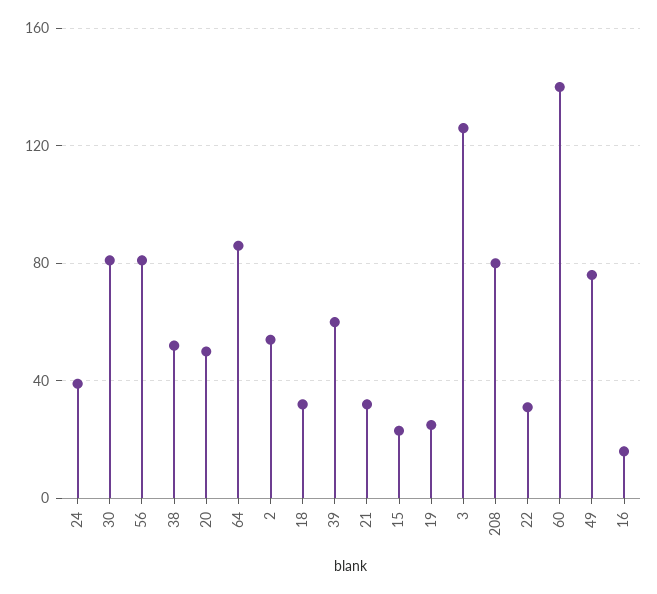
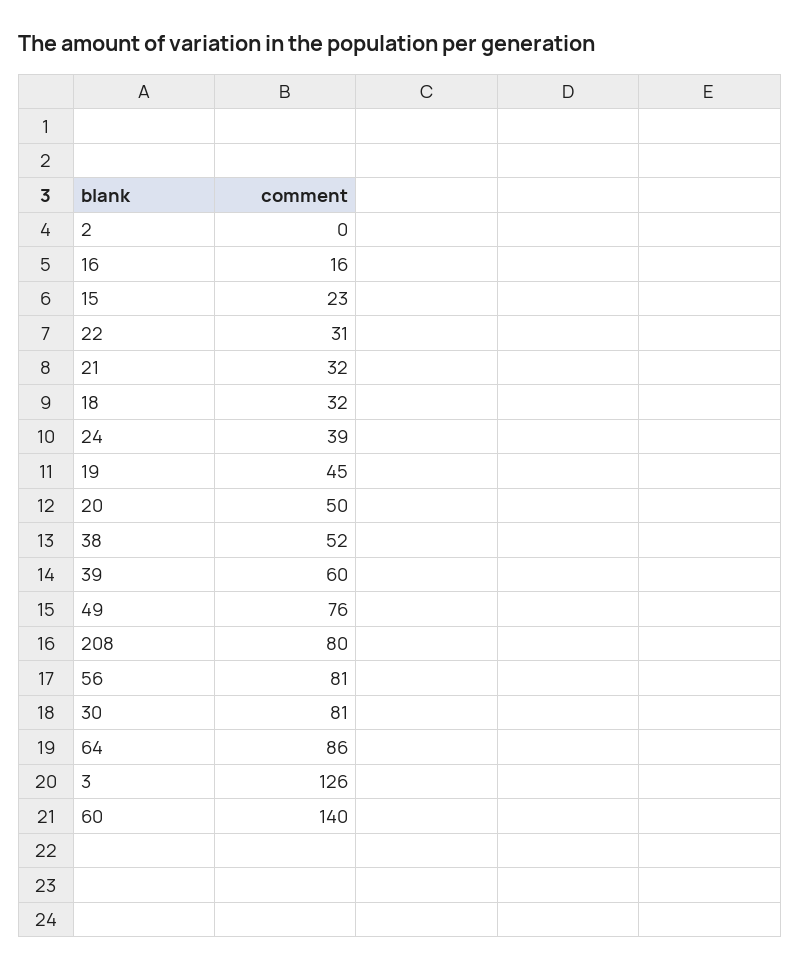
2: 55 -> 0
19: 25 -> 45

